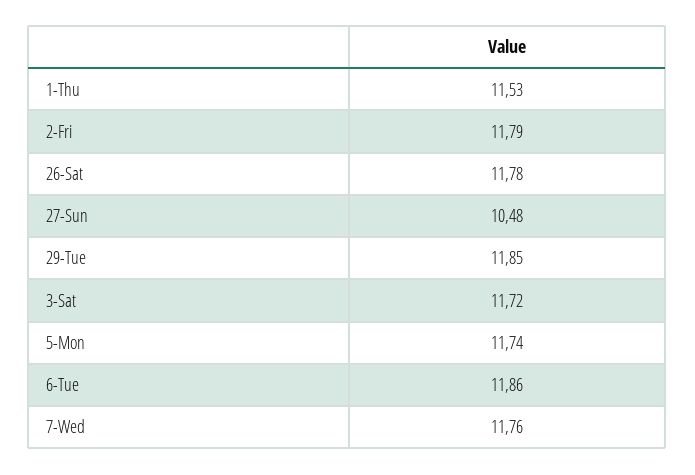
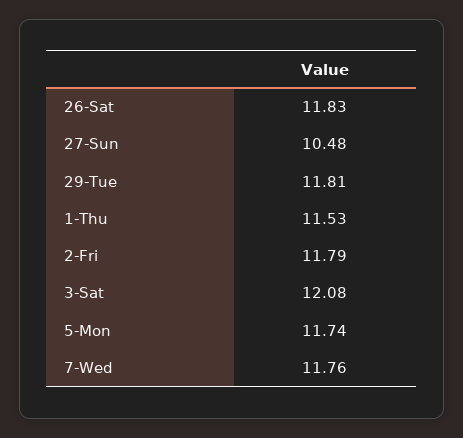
26-Sat: 11.78 -> 11.83
29-Tue: 11.85 -> 11.81
3-Sat: 11.72 -> 12.08
6-Tue: 11.86 -> none

